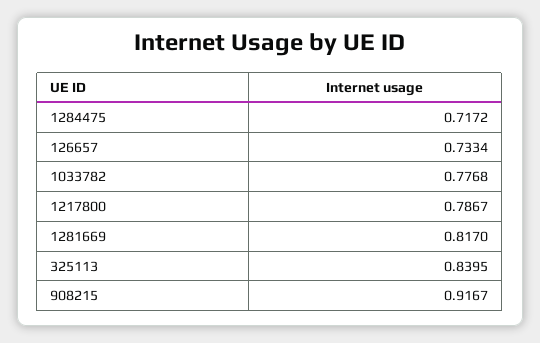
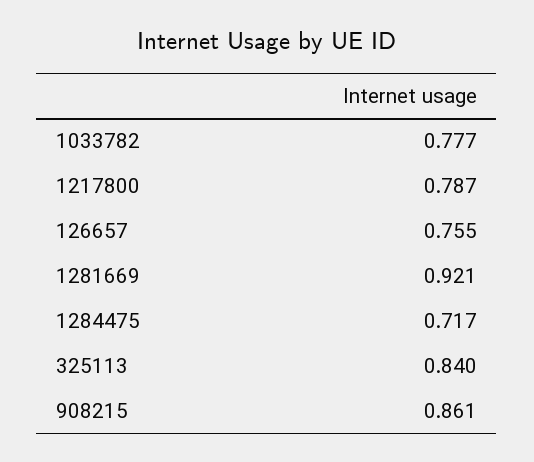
126657: 0.7334 -> 0.755
1281669: 0.817 -> 0.921
908215: 0.9167 -> 0.861

